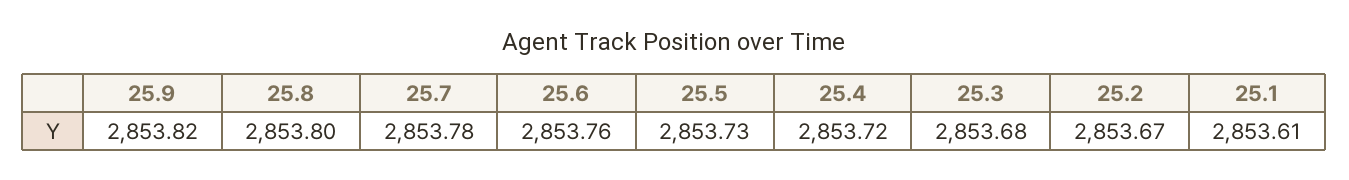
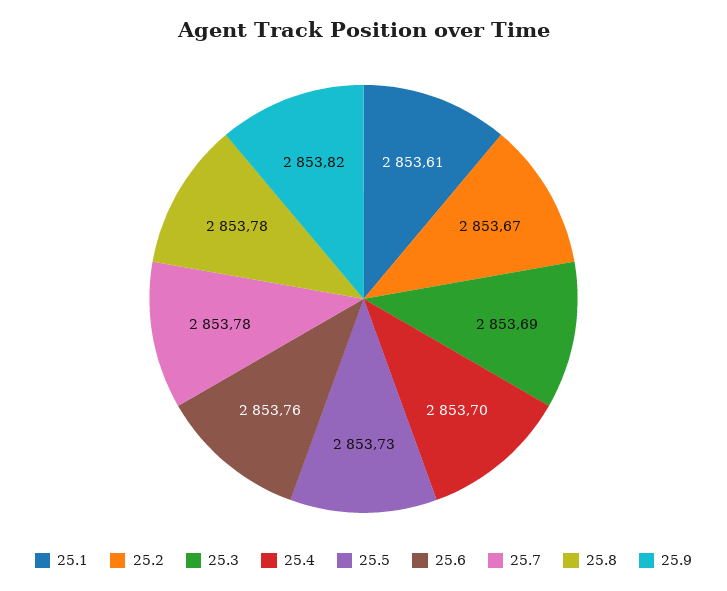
25.8: 2853.8 -> 2853.78
25.4: 2853.72 -> 2853.7
25.3: 2853.68 -> 2853.69

